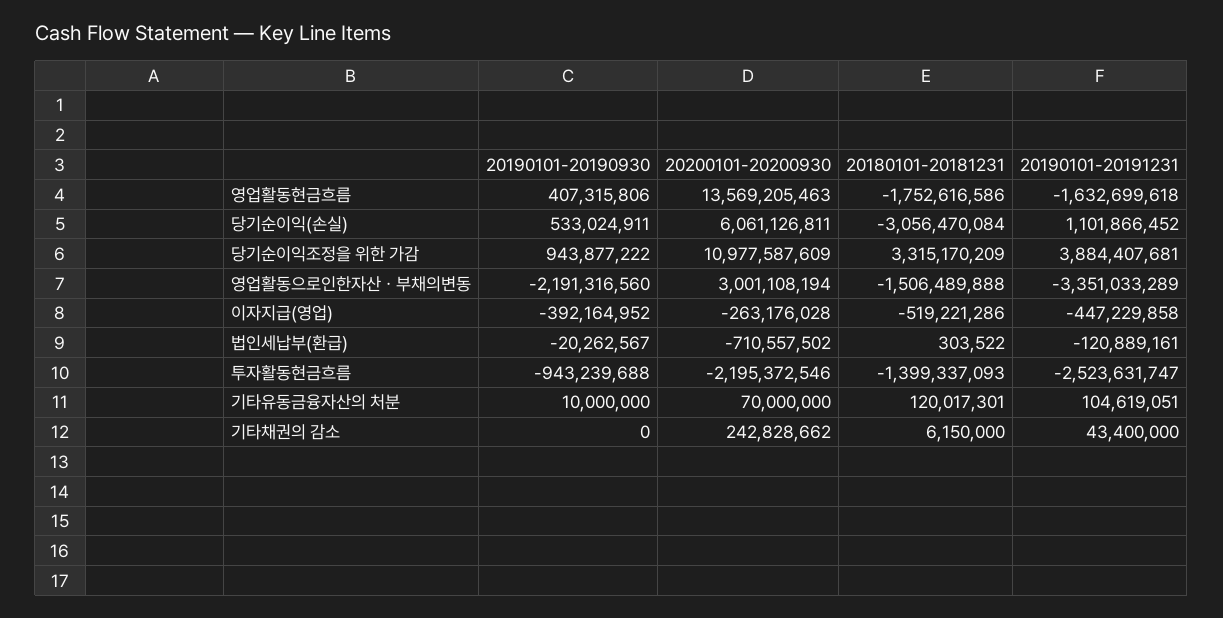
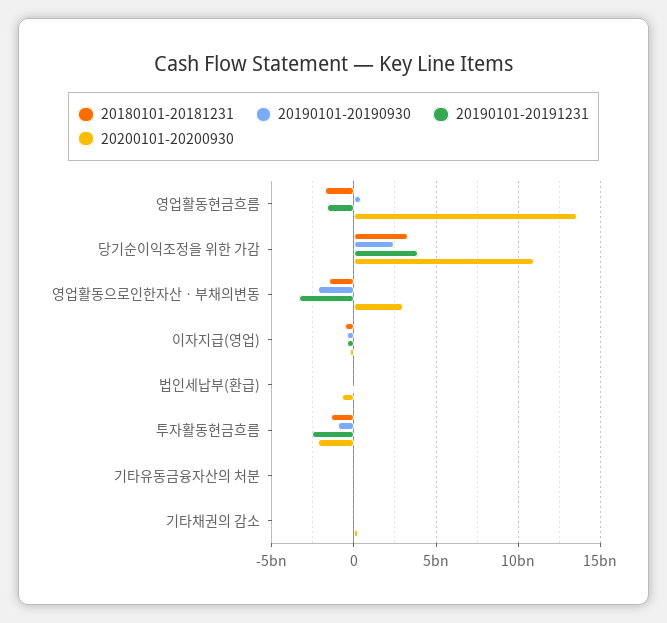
20190101-20190930, 당기순이익(손실): 533024911 -> none
20200101-20200930, 당기순이익(손실): 6061126811 -> none
20180101-20181231, 당기순이익(손실): -3056470084 -> none
20190101-20191231, 당기순이익(손실): 1101866452 -> none
20190101-20190930, 당기순이익조정을 위한 가감: 943877222 -> 2500000000

